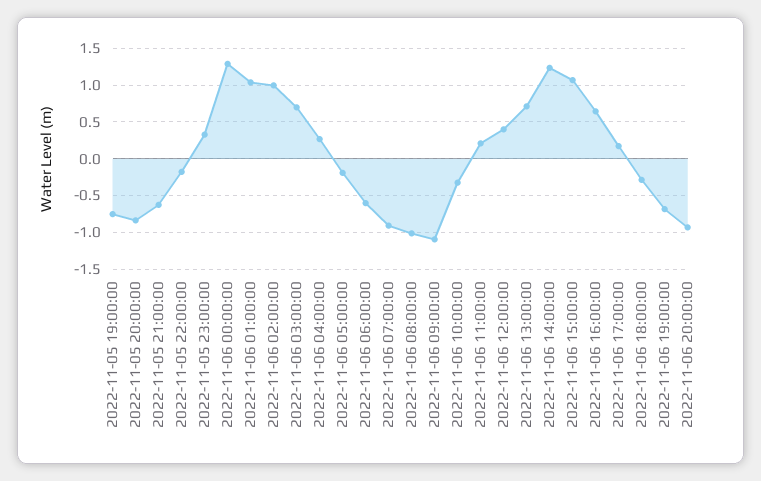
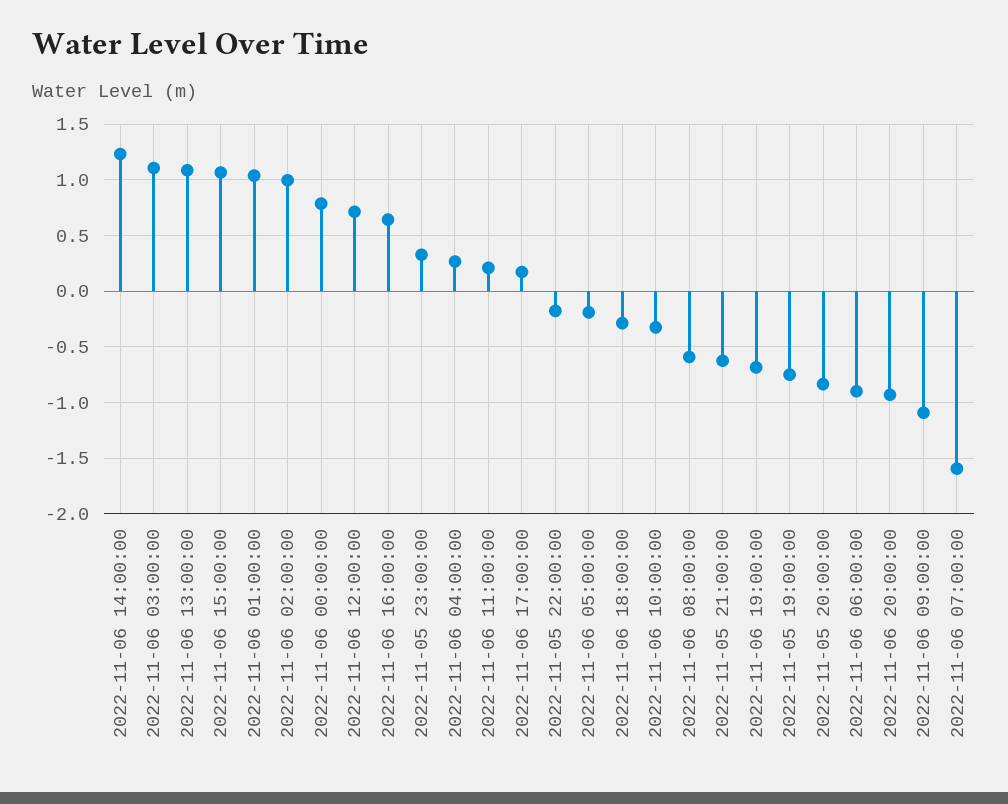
2022-11-06 00:00:00: 1.3 -> 0.8
2022-11-06 03:00:00: 0.7 -> 1.1
2022-11-06 06:00:00: -0.6 -> -0.9
2022-11-06 07:00:00: -0.9 -> -1.6
2022-11-06 08:00:00: -1 -> -0.6
2022-11-06 12:00:00: 0.4 -> 0.7
2022-11-06 13:00:00: 0.7 -> 1.1

